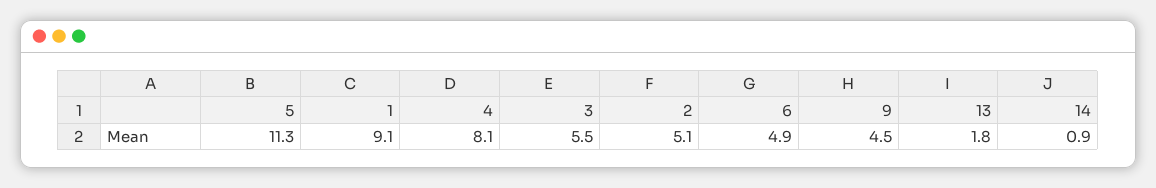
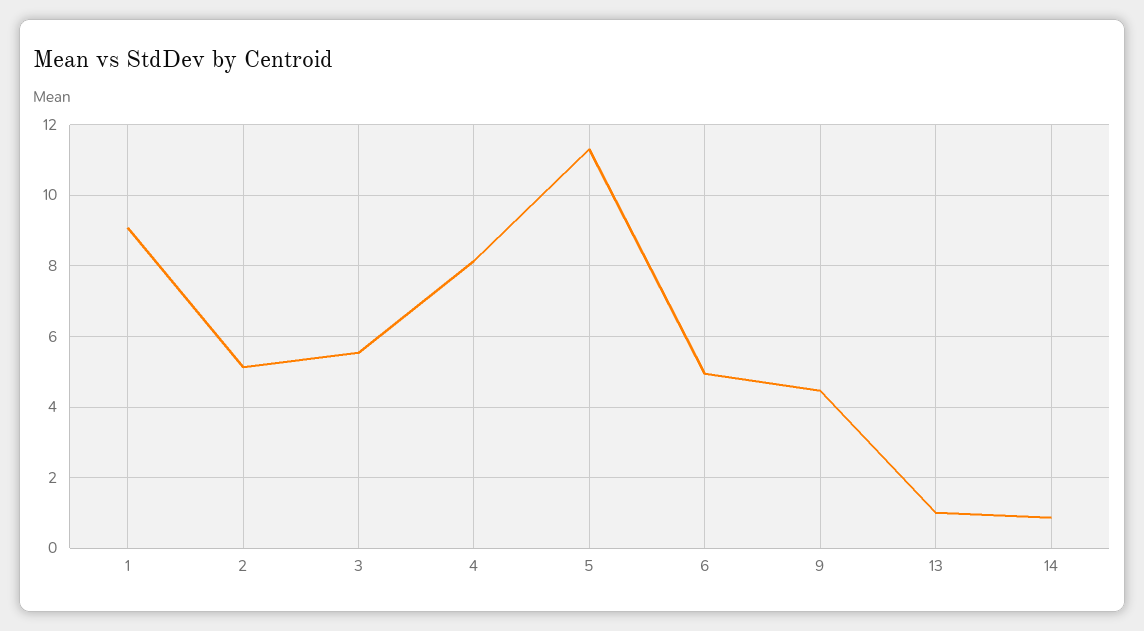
13: 1.8 -> 1

